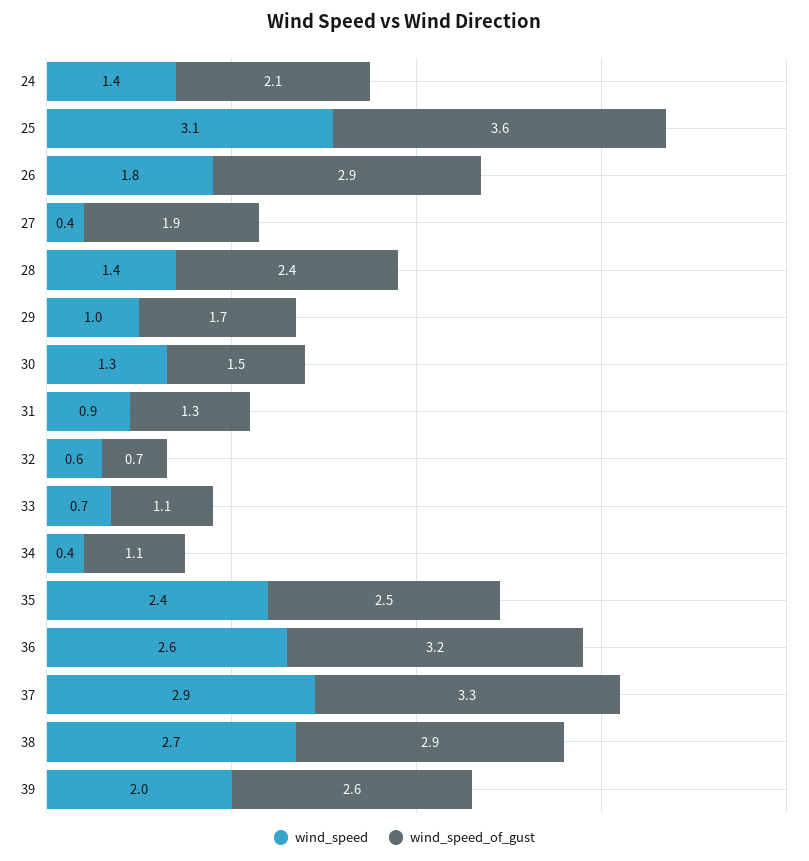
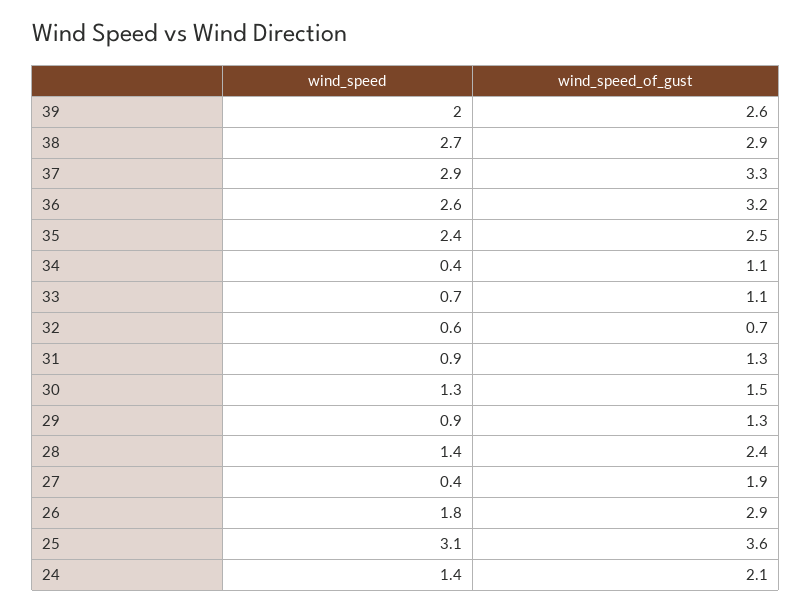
wind_speed, 29: 1 -> 0.9
wind_speed_of_gust, 29: 1.7 -> 1.3

